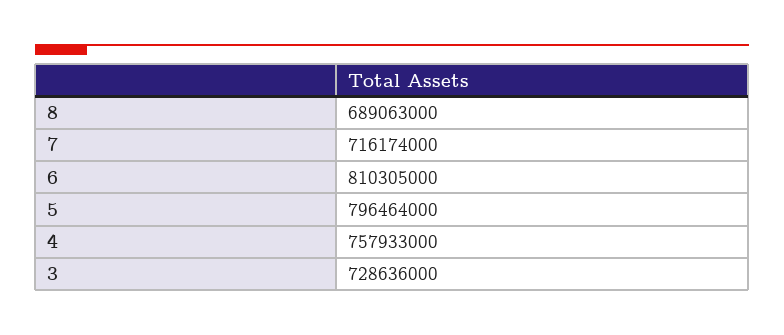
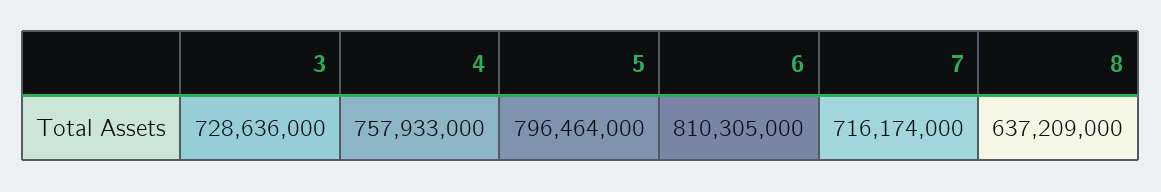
8: 689063000 -> 637209000

